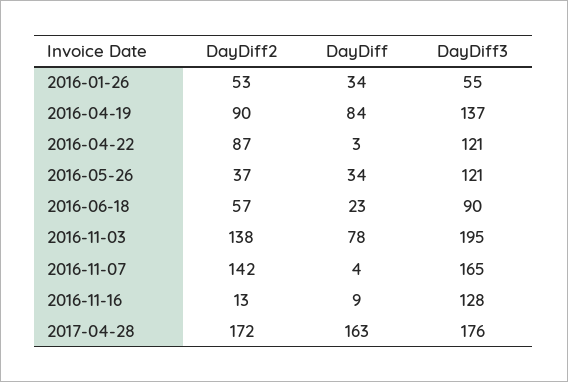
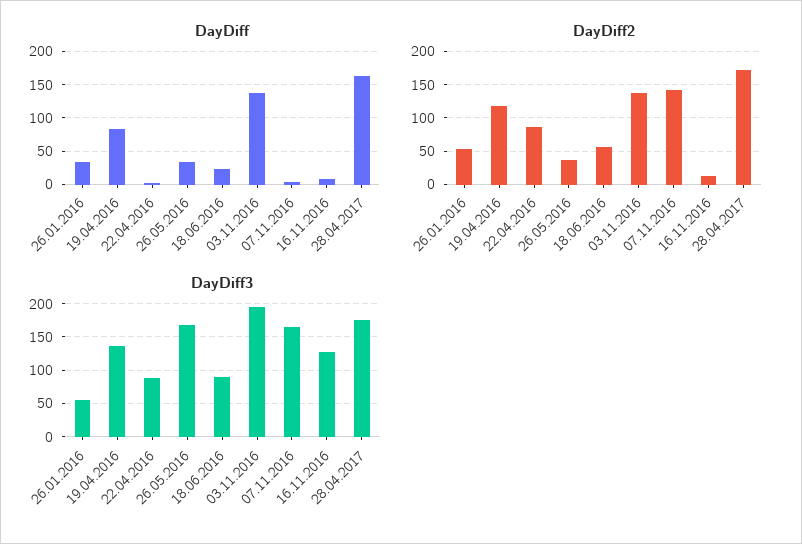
DayDiff2, 2016-04-19: 90 -> 120
DayDiff3, 2016-04-22: 121 -> 90
DayDiff3, 2016-05-26: 121 -> 170
DayDiff, 2016-11-03: 78 -> 140

